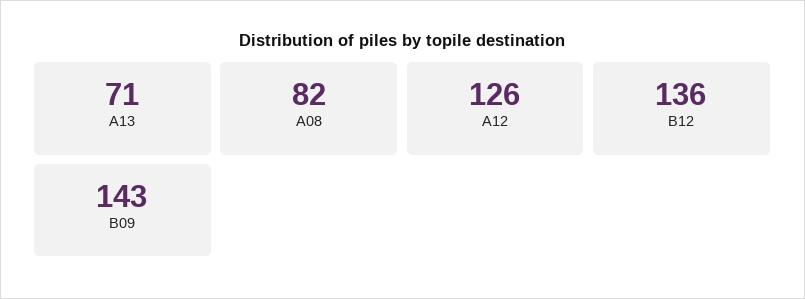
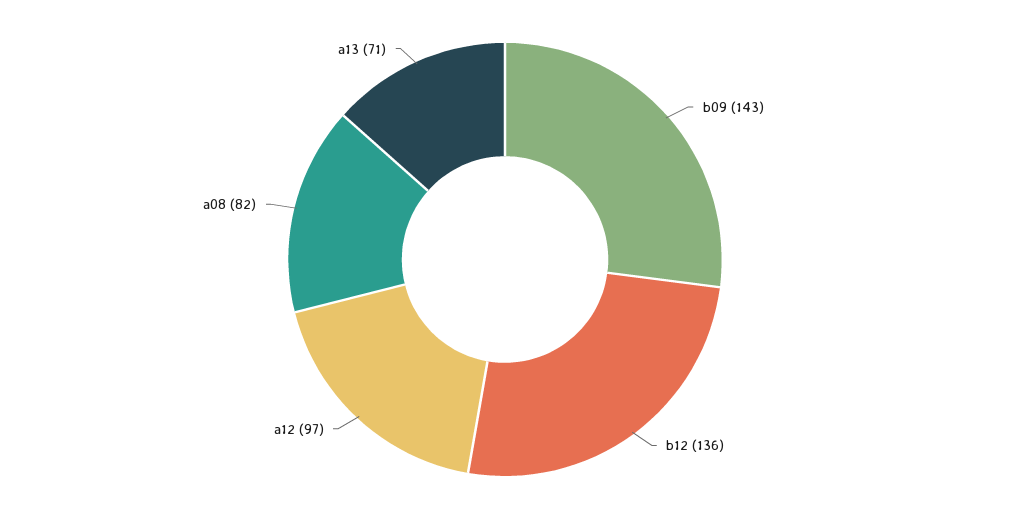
A12: 126 -> 97

